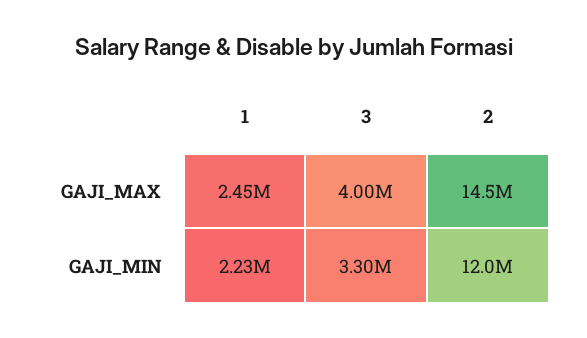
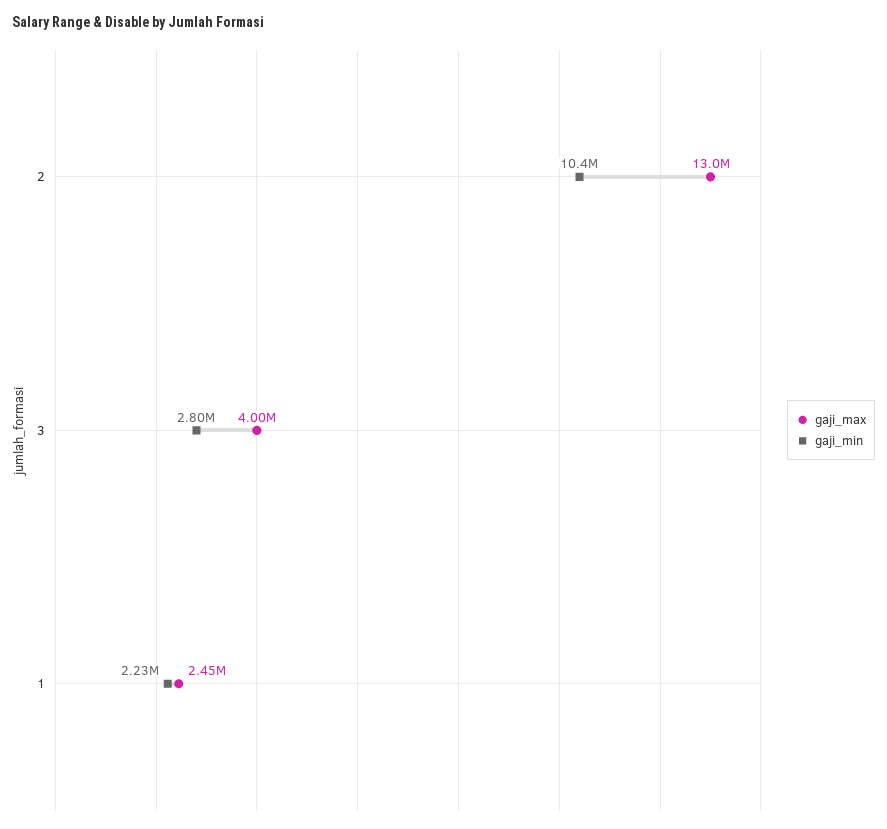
GAJI_MAX, 2: 14500000 -> 13000000
GAJI_MIN, 3: 3300000 -> 2800000
GAJI_MIN, 2: 12000000 -> 10400000

